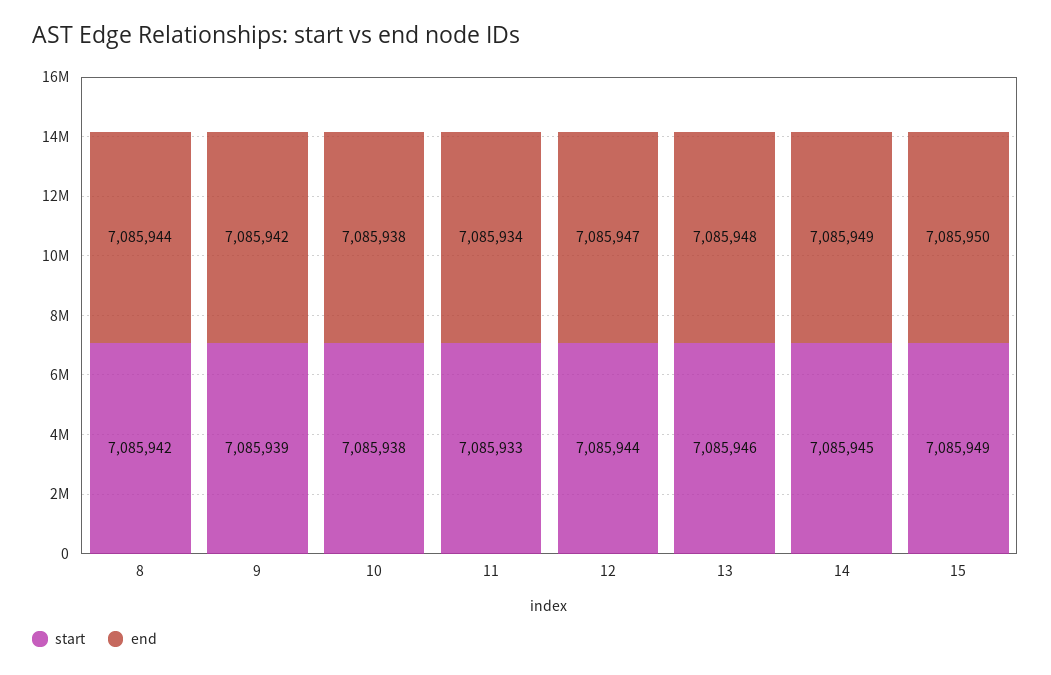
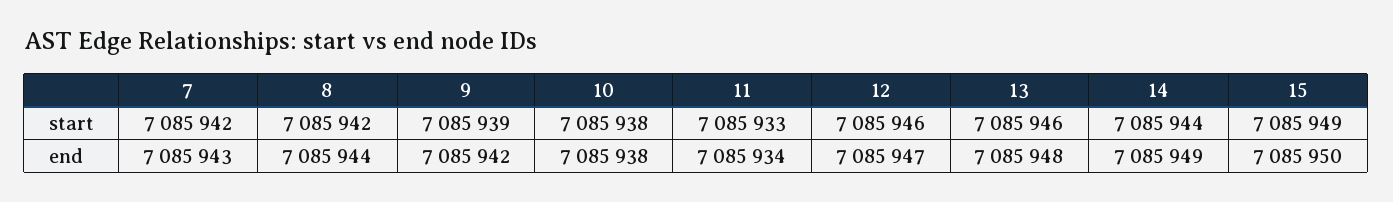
start, 12: 7085944 -> 7085946
start, 14: 7085945 -> 7085944
start, 7: none -> 7085942
end, 7: none -> 7085943

